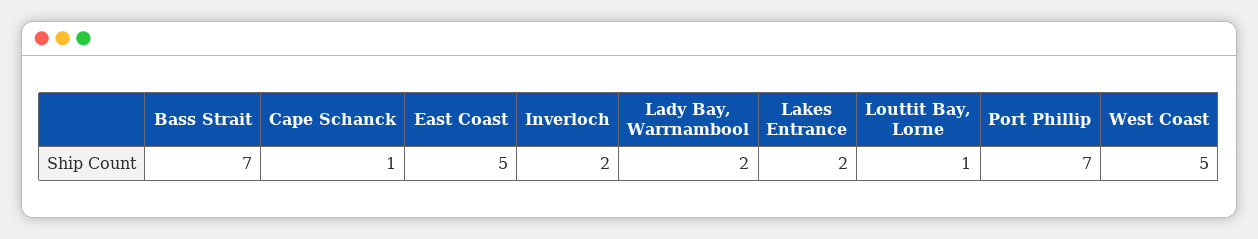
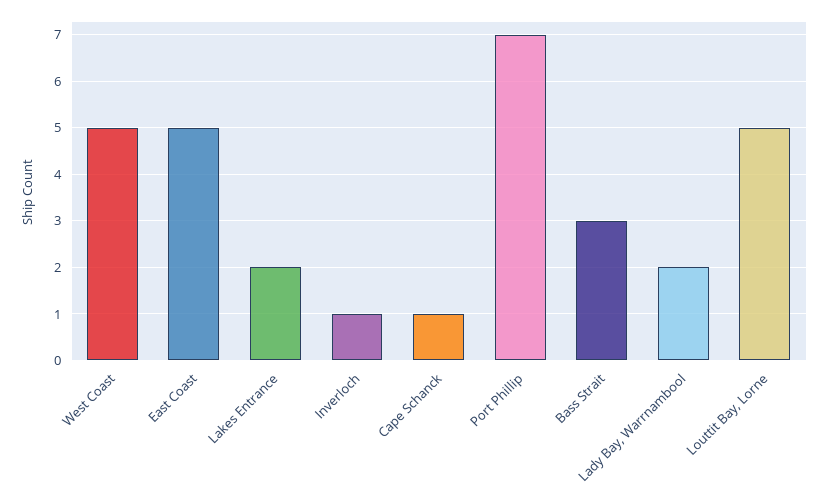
Bass Strait: 7 -> 3
Inverloch: 2 -> 1
Louttit Bay, Lorne: 1 -> 5

